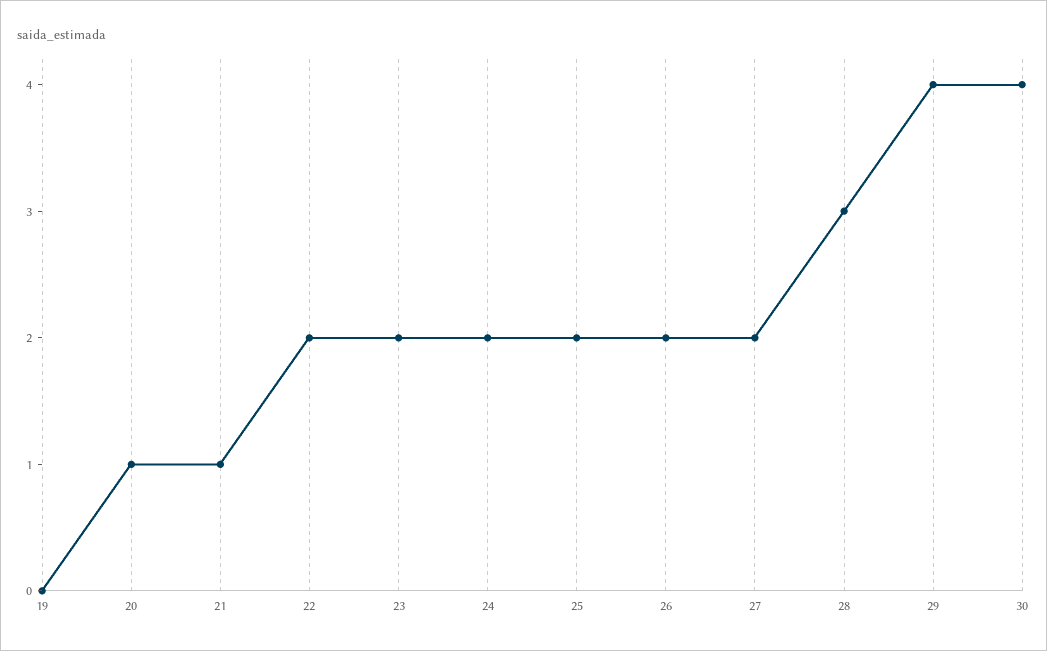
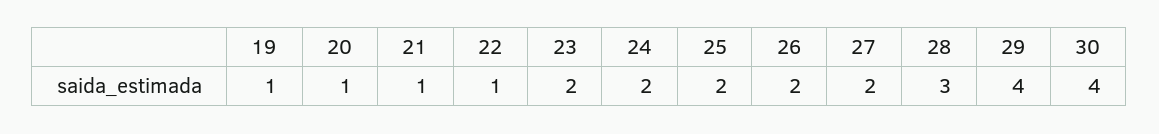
19: 0 -> 1
22: 2 -> 1

